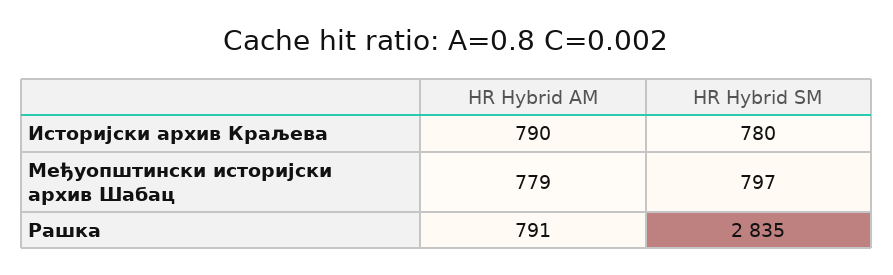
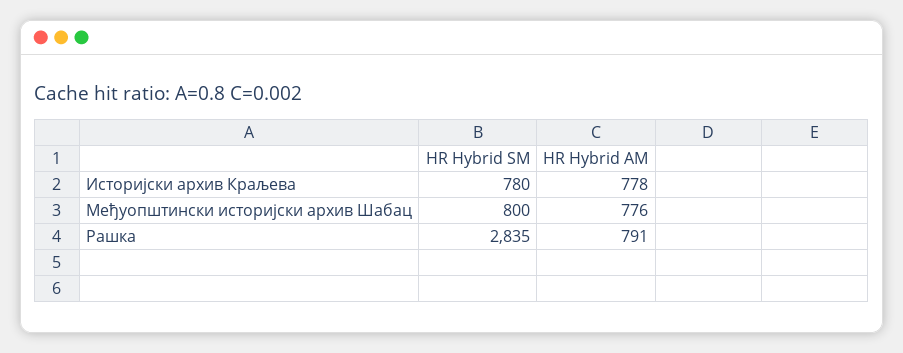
HR Hybrid AM, Историјски архив Краљева: 790 -> 778
HR Hybrid AM, Међуопштински историјски архив Шабац: 779 -> 776
HR Hybrid SM, Међуопштински историјски архив Шабац: 797 -> 800

